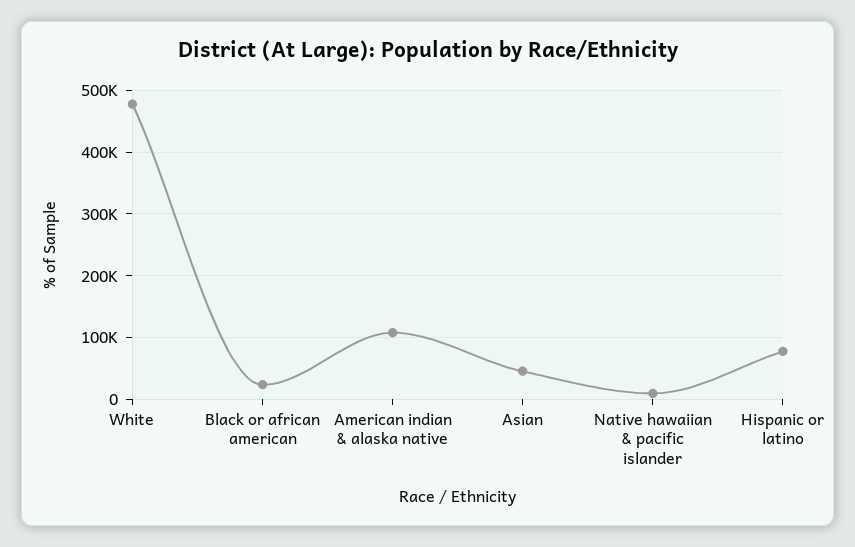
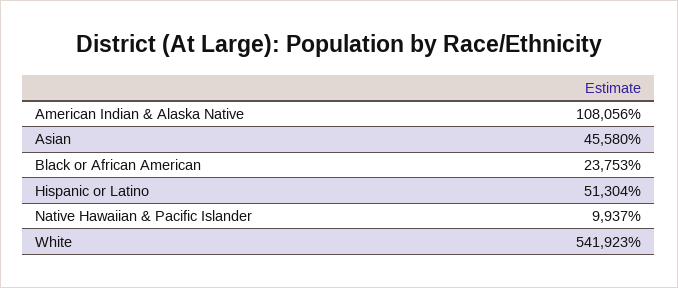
White: 480000 -> 541923
Hispanic or latino: 80000 -> 51304

